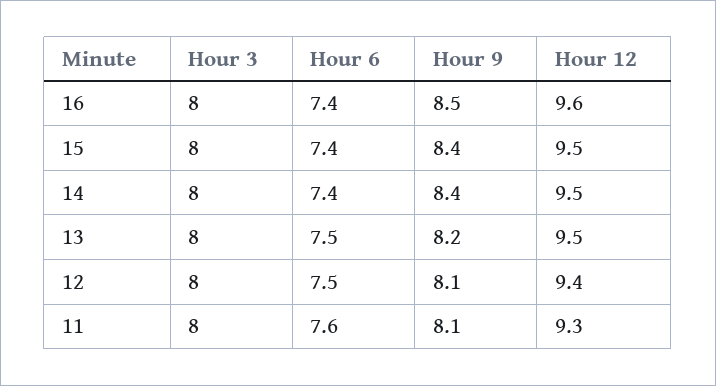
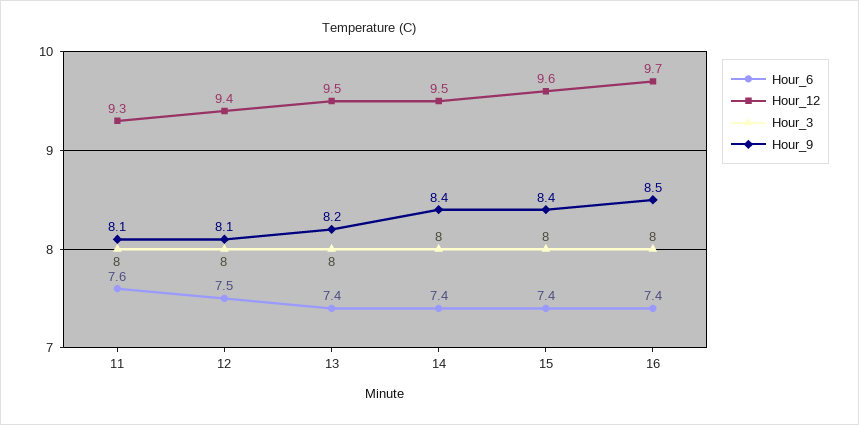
Hour 12, 16: 9.6 -> 9.7
Hour 12, 15: 9.5 -> 9.6
Hour 6, 13: 7.5 -> 7.4

